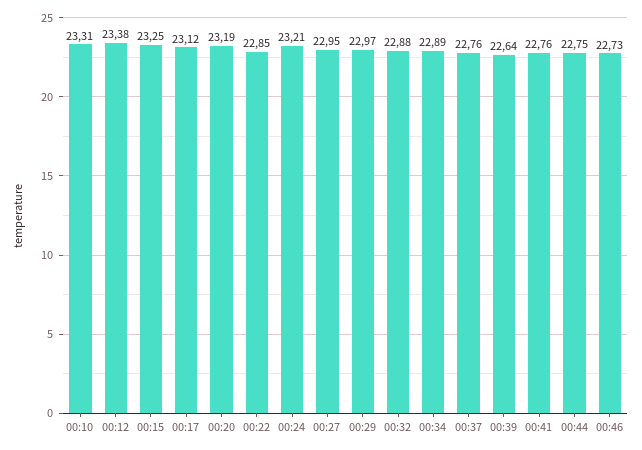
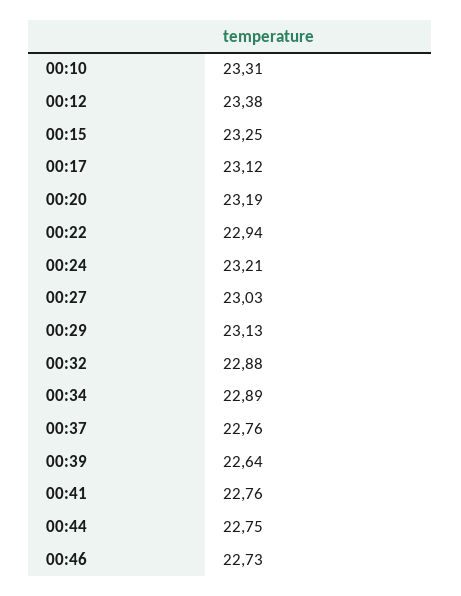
00:22: 22.85 -> 22.94
00:27: 22.95 -> 23.03
00:29: 22.97 -> 23.13

